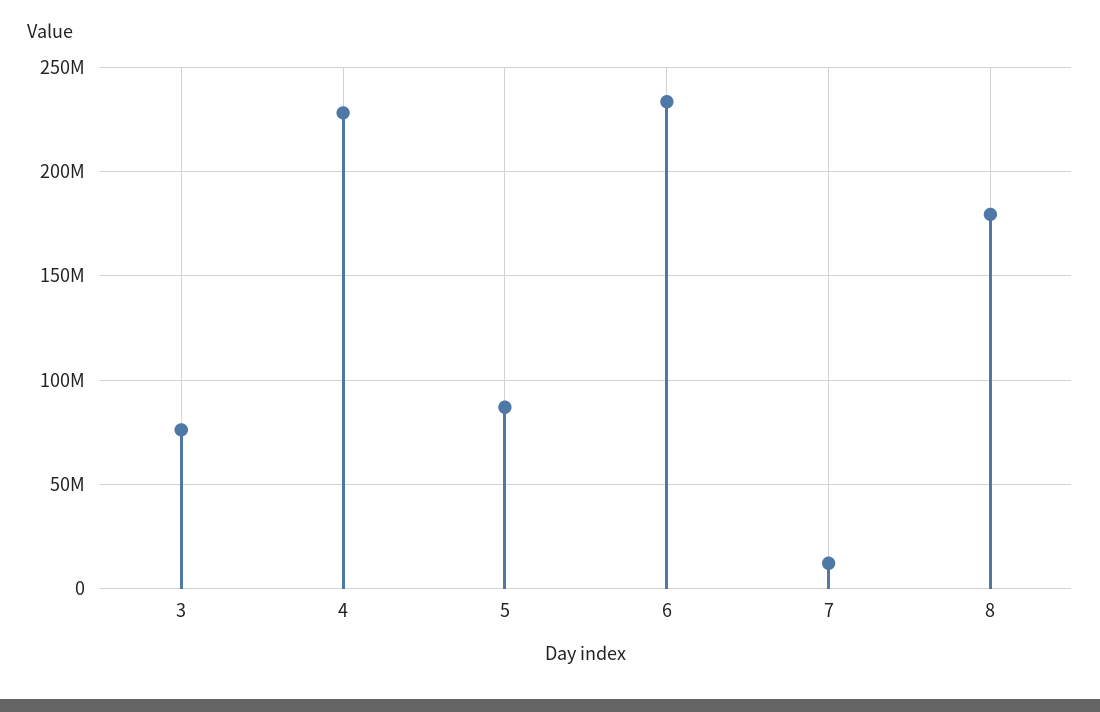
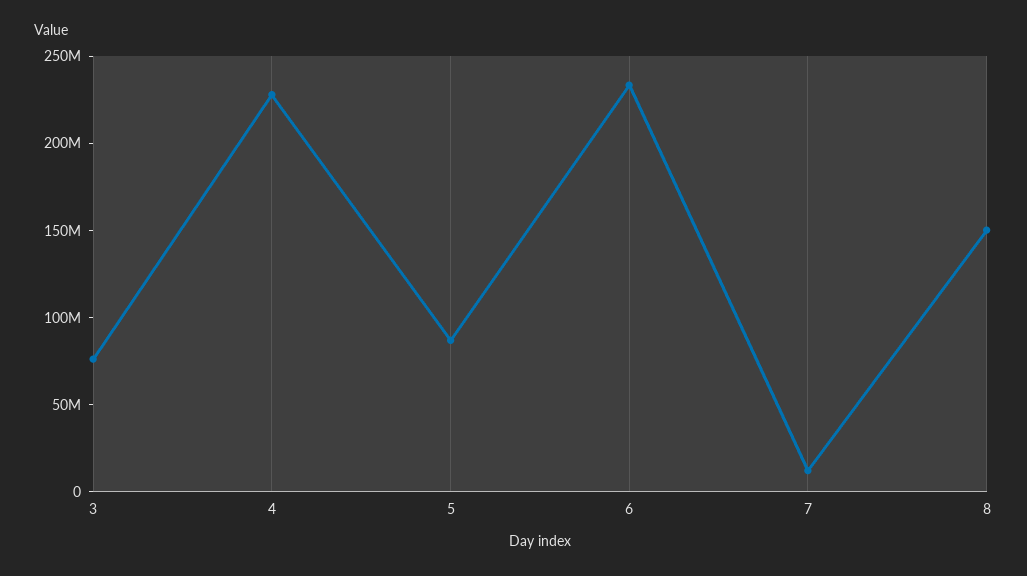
8: 180000000 -> 150000000

